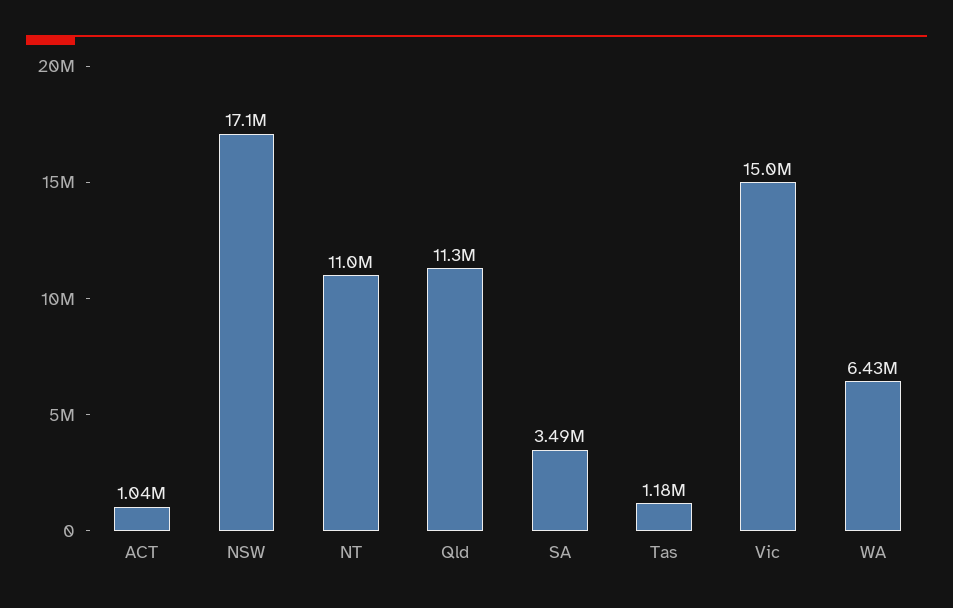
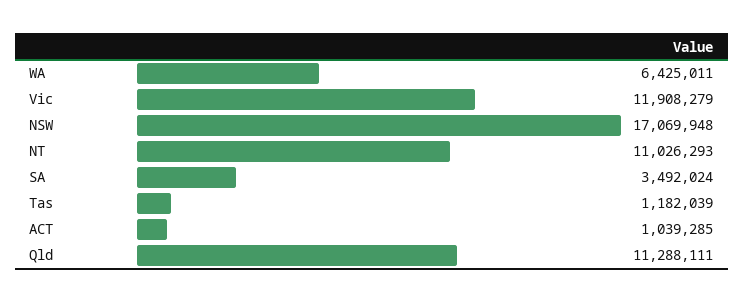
Vic: 15000000 -> 11908279

